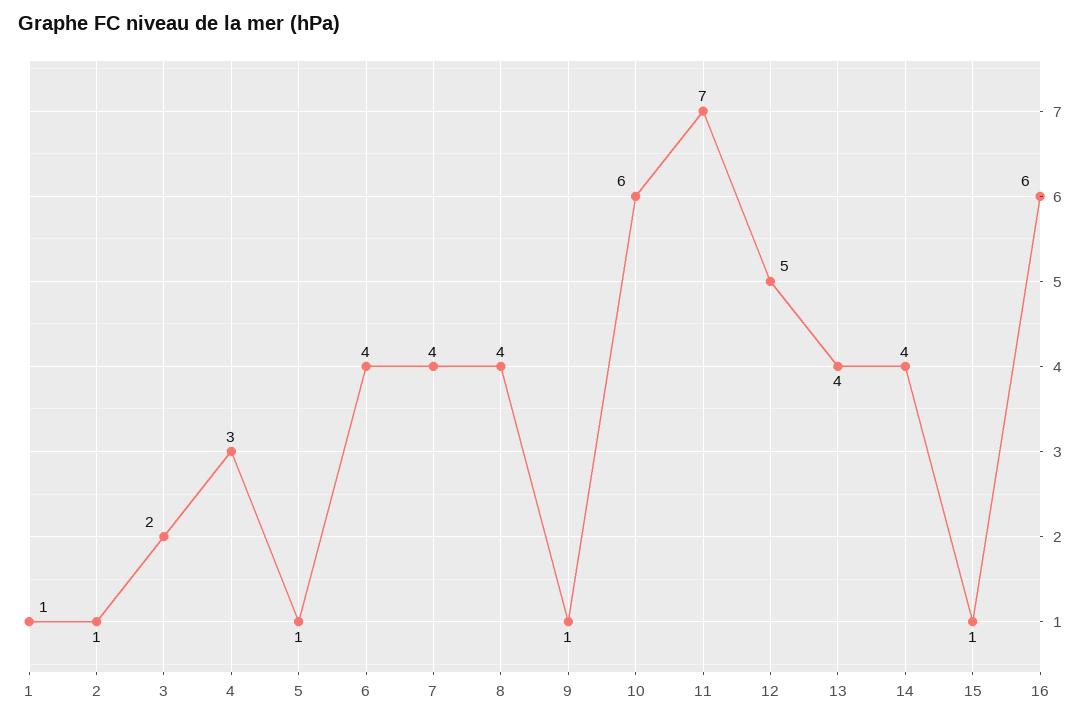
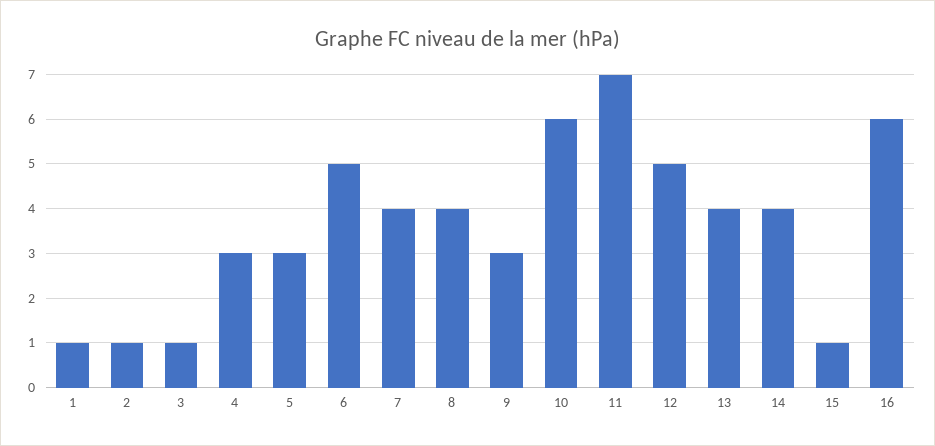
3: 2 -> 1
5: 1 -> 3
6: 4 -> 5
9: 1 -> 3

